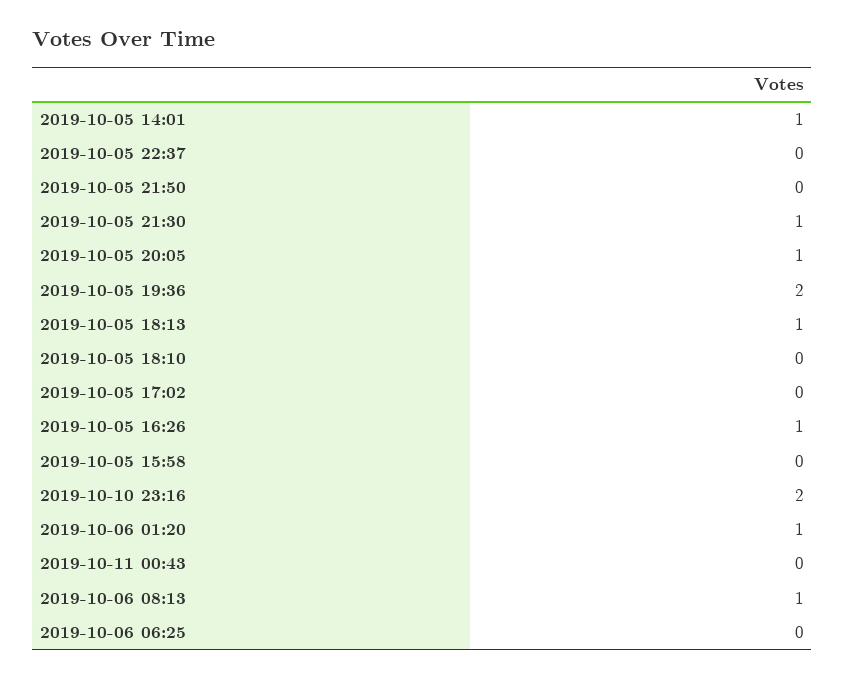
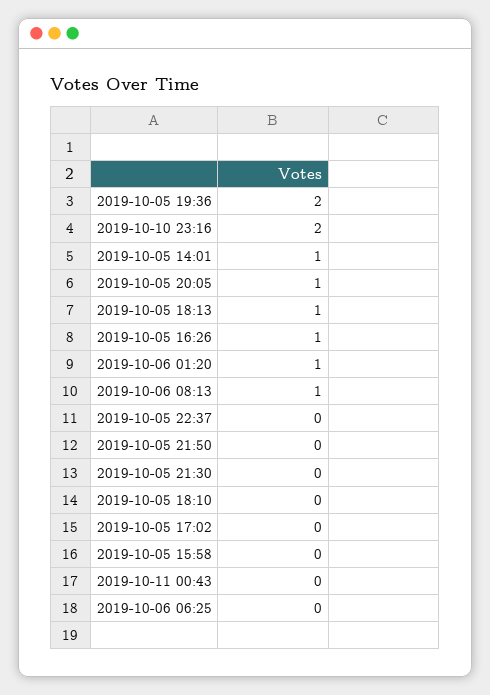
2019-10-05 21:30: 1 -> 0

